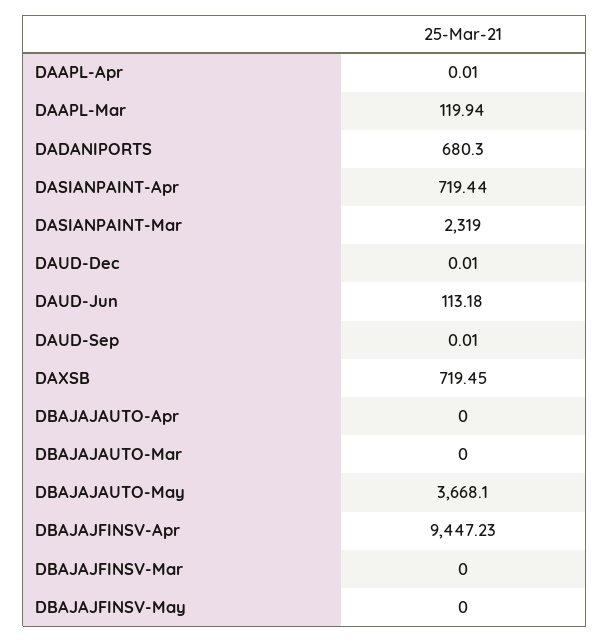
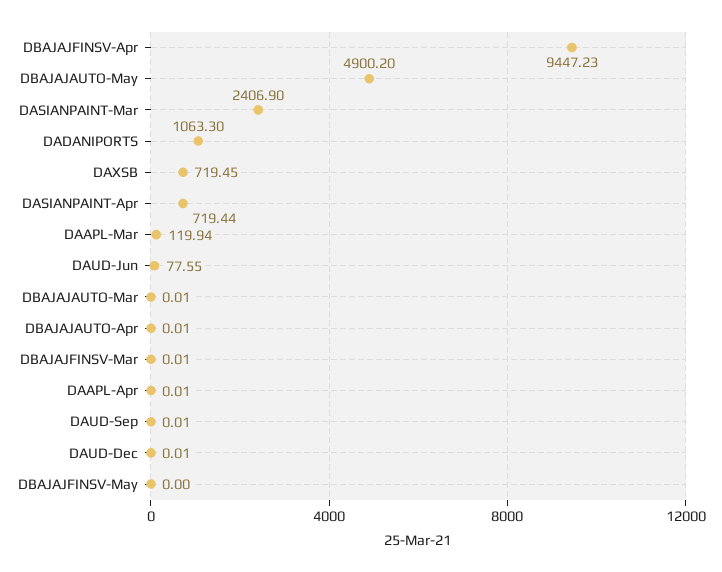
DADANIPORTS: 680.3 -> 1063.3
DASIANPAINT-Mar: 2319 -> 2406.9
DAUD-Jun: 113.18 -> 77.55
DBAJAJAUTO-Apr: 0 -> 0.01
DBAJAJAUTO-Mar: 0 -> 0.01
DBAJAJAUTO-May: 3668.1 -> 4900.2
DBAJAJFINSV-Mar: 0 -> 0.01

